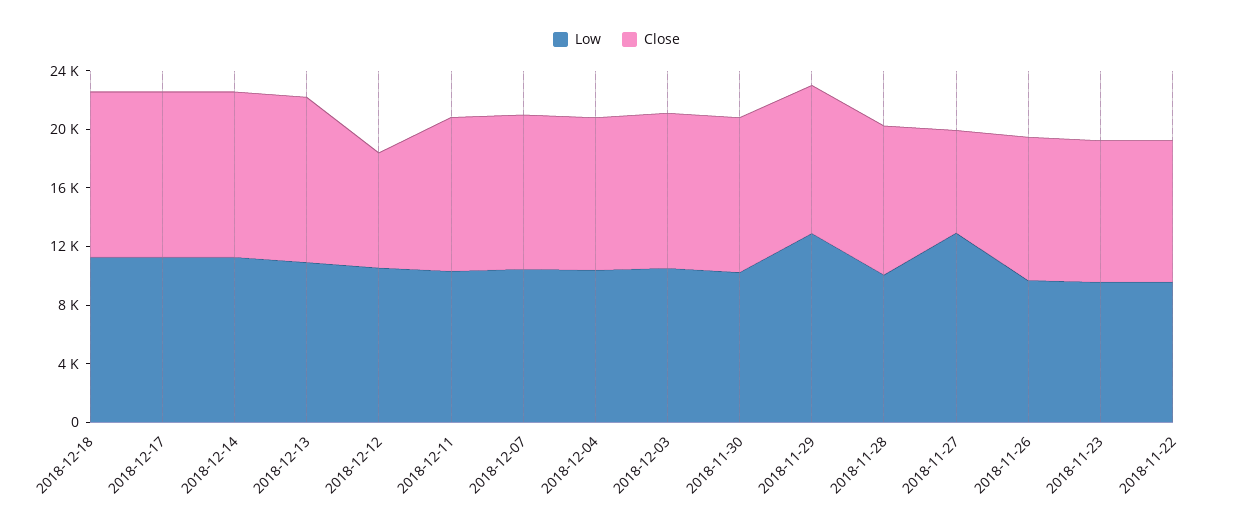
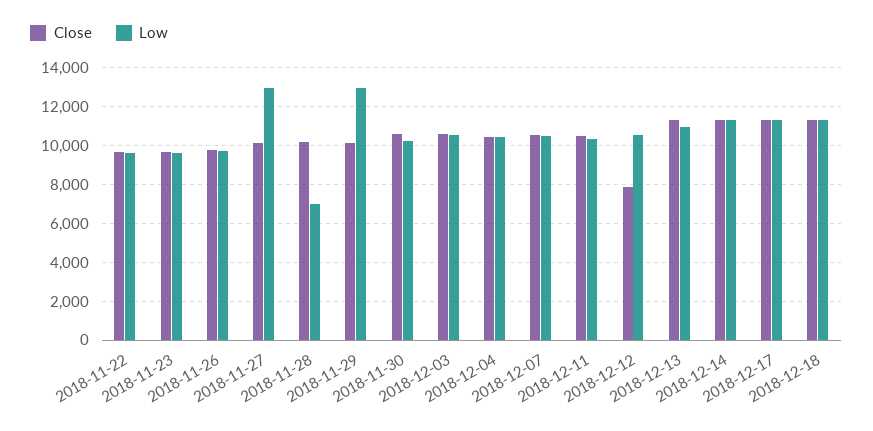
Low, 2018-11-28: 10000 -> 7000
Close, 2018-11-27: 7000 -> 10000

